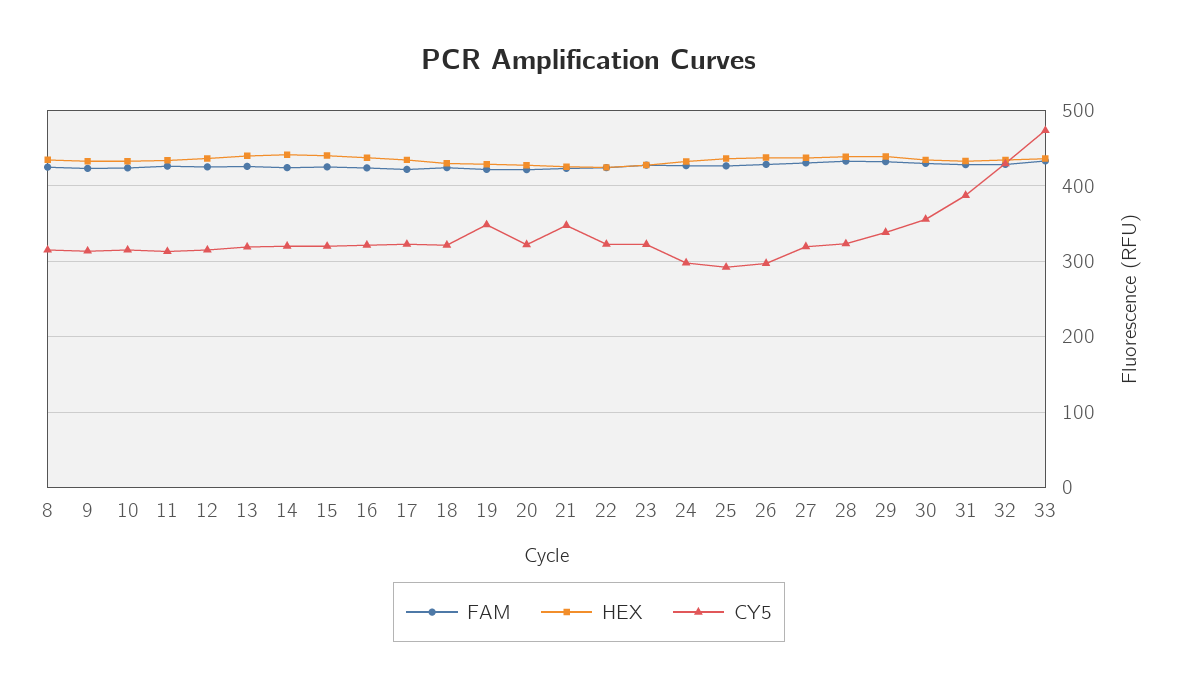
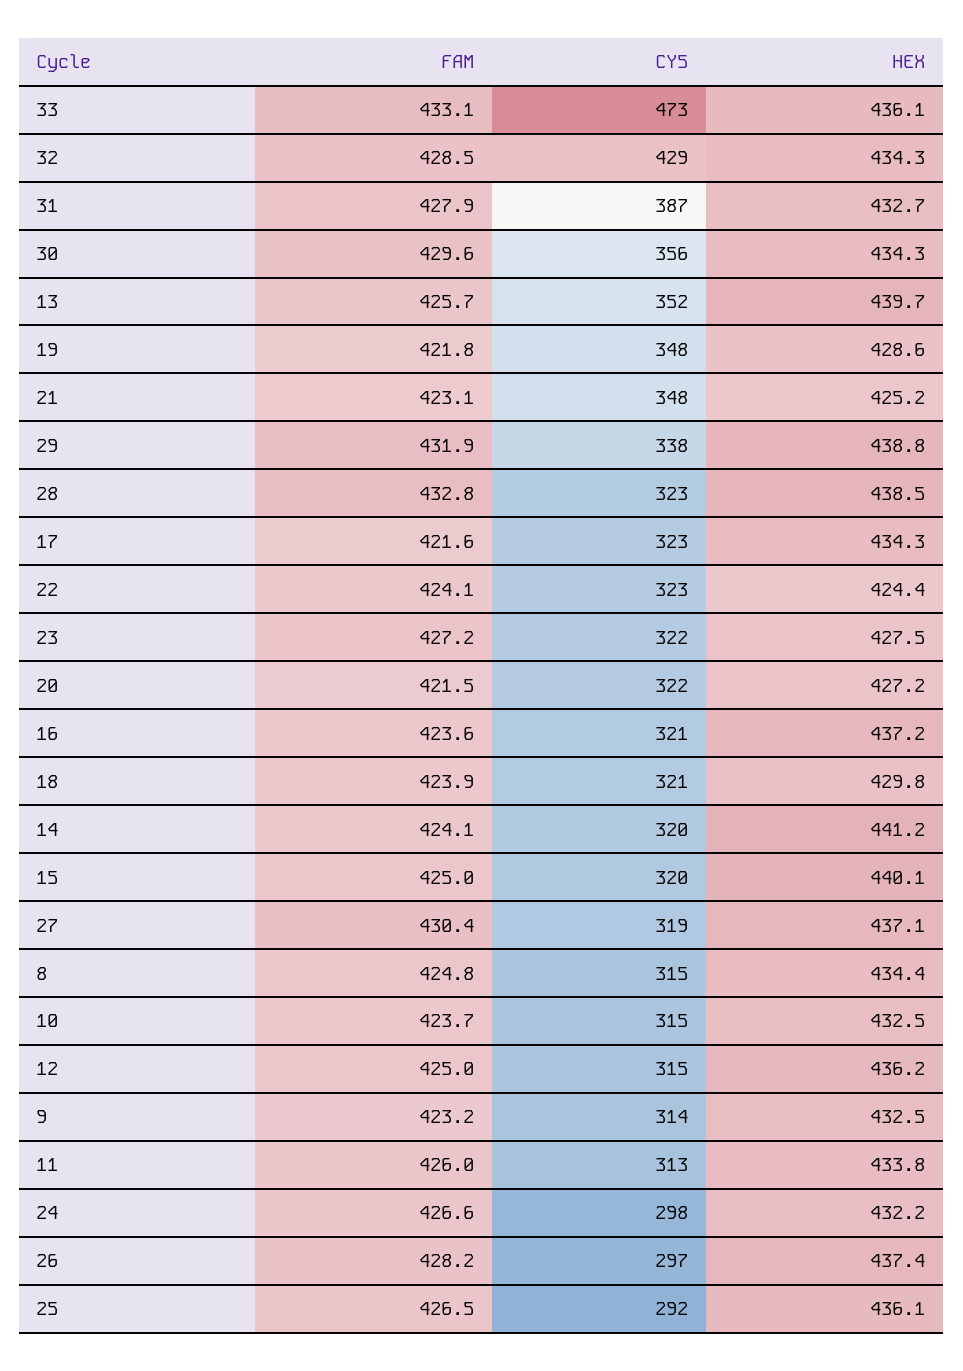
CY5, 13: 320 -> 352

